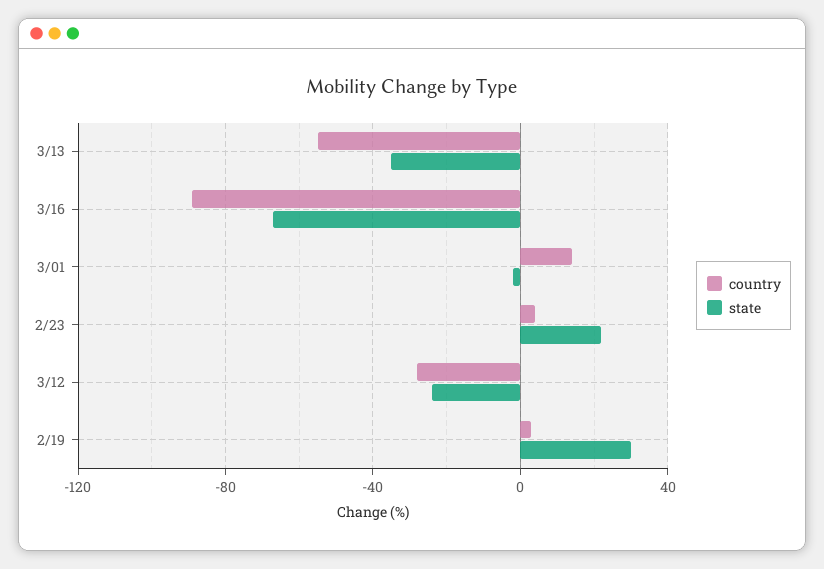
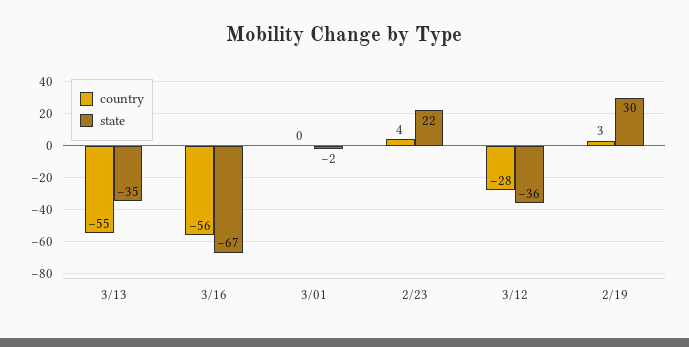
country, 3/16: -90 -> -56
country, 3/01: 15 -> 0
state, 3/12: -25 -> -36

